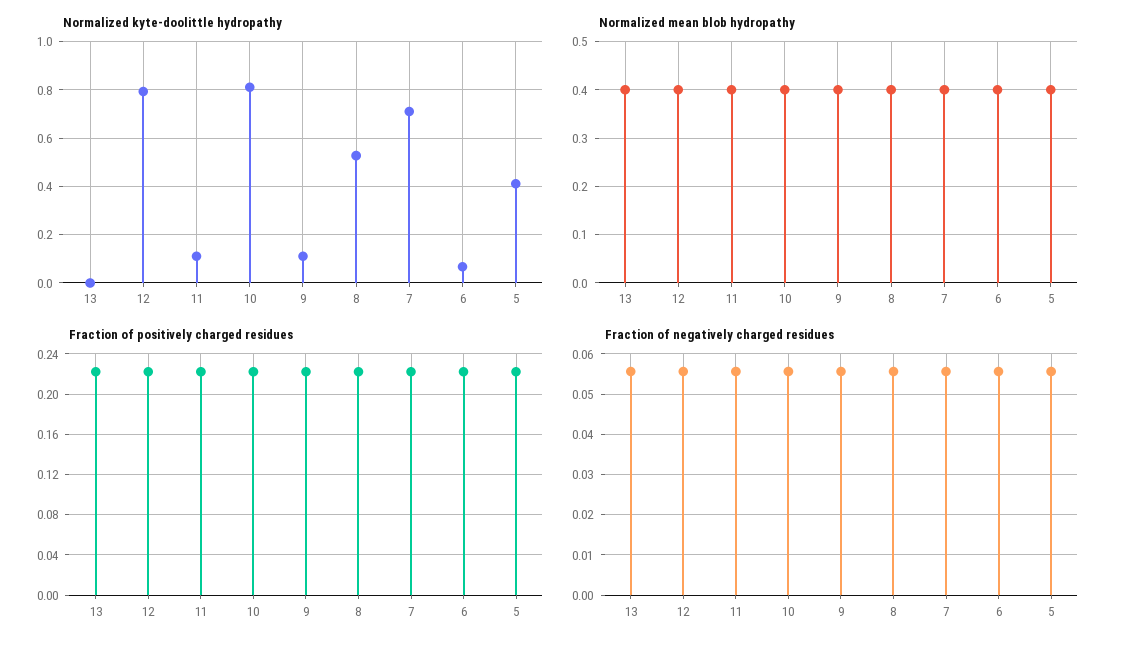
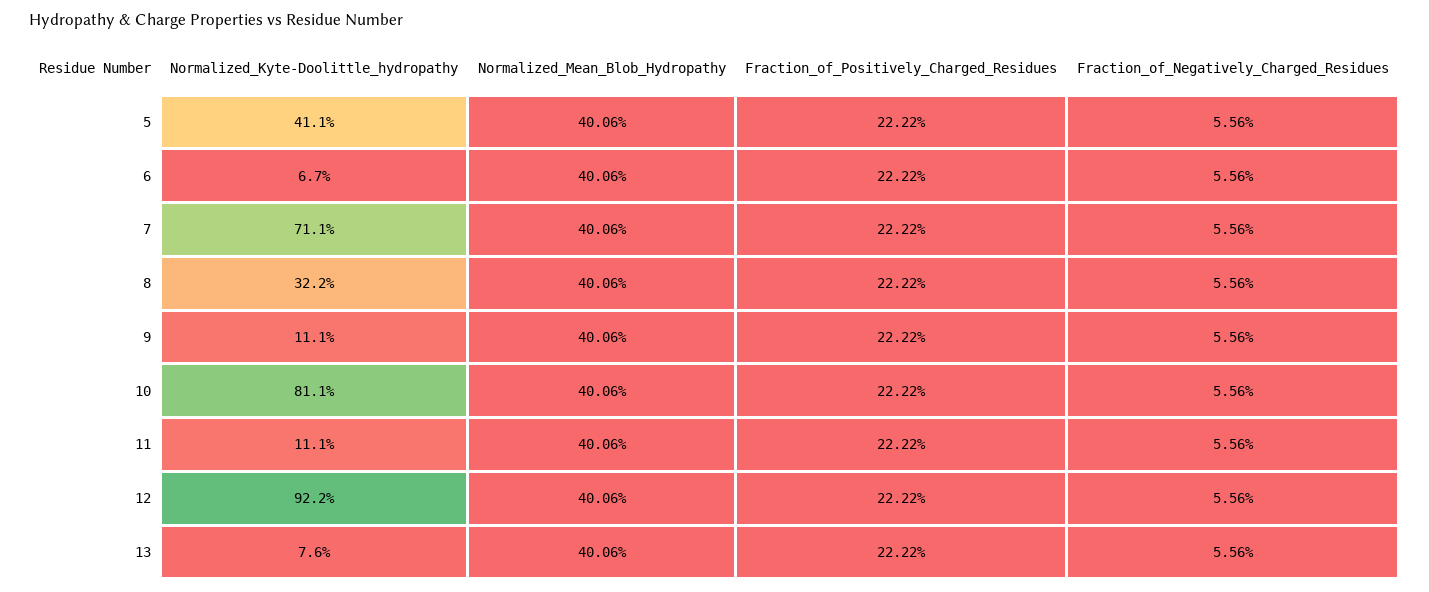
Normalized kyte-doolittle hydropathy, 13: 0 -> 0.076
Normalized kyte-doolittle hydropathy, 12: 0.8 -> 0.922
Normalized kyte-doolittle hydropathy, 8: 0.525 -> 0.322

